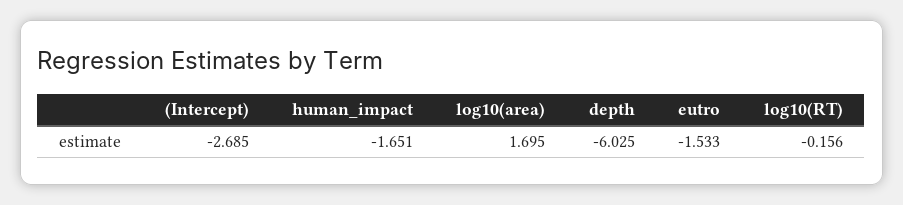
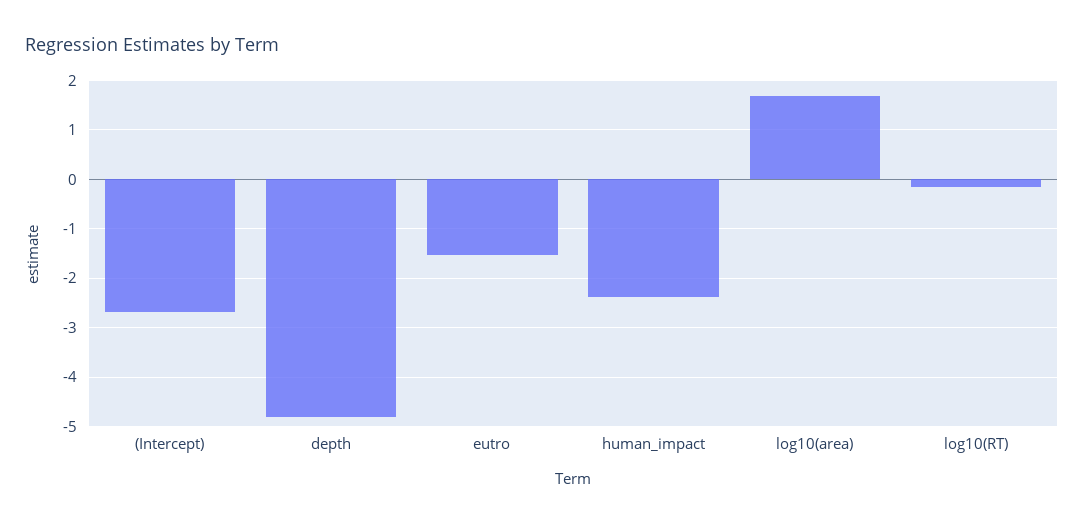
human_impact: -1.651 -> -2.4
depth: -6.025 -> -4.8

